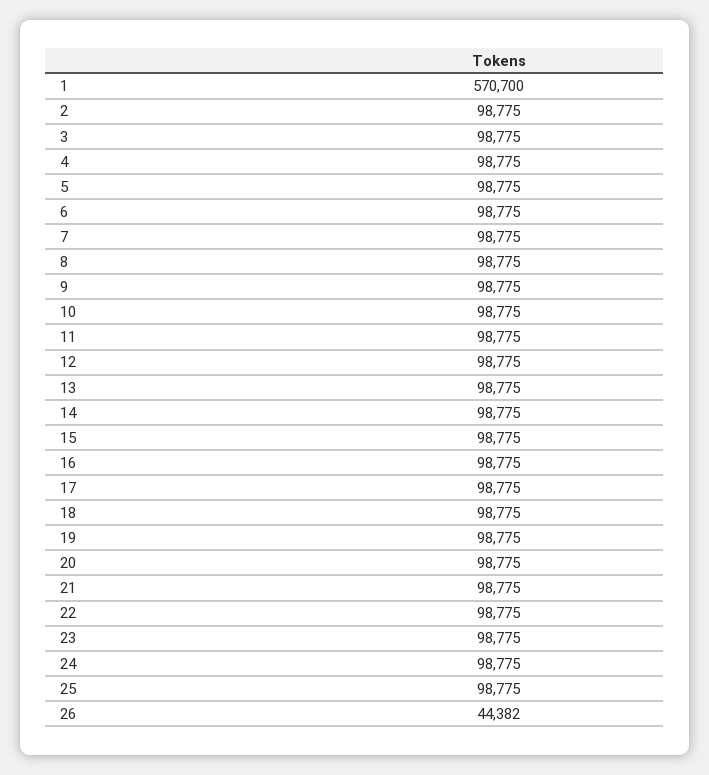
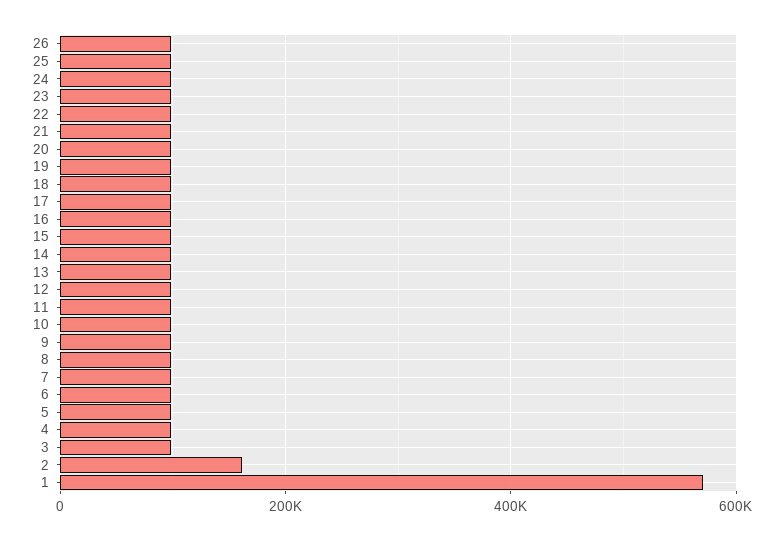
2: 98775 -> 160000
26: 44382 -> 100000

